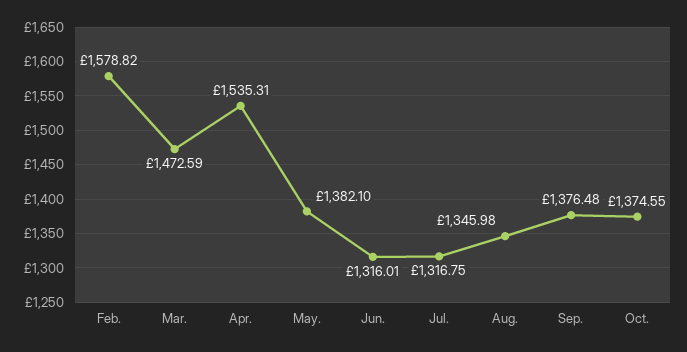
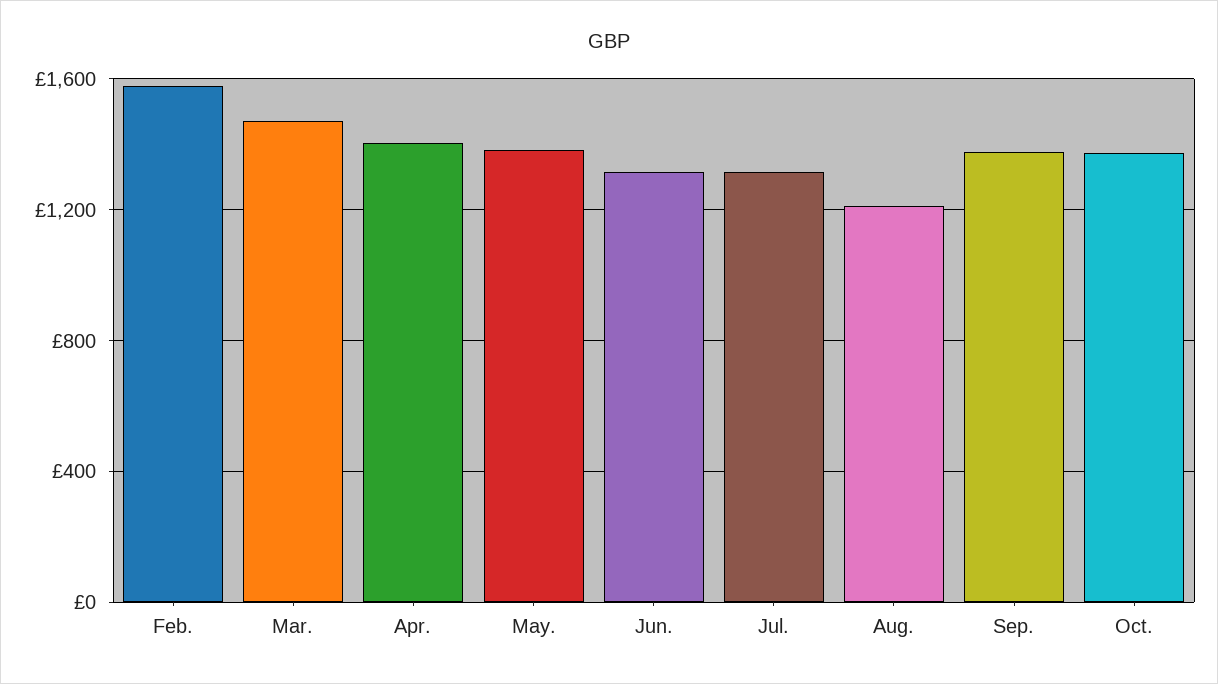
Apr.: 1535.31 -> 1400
Aug.: 1345.98 -> 1200

